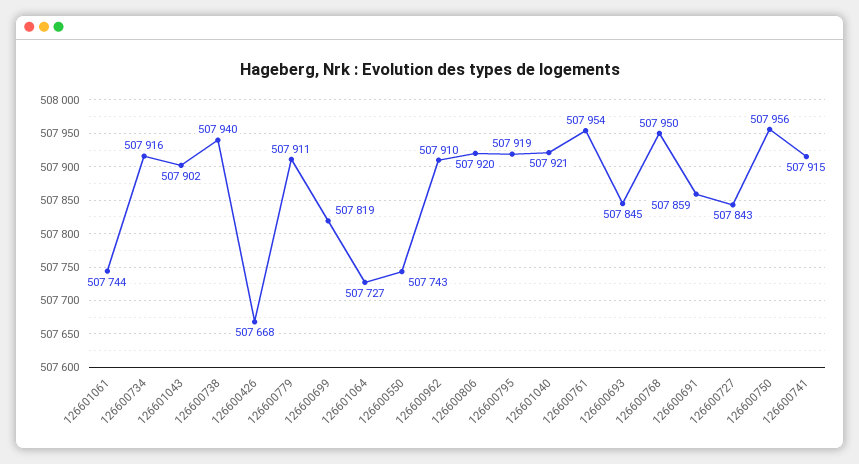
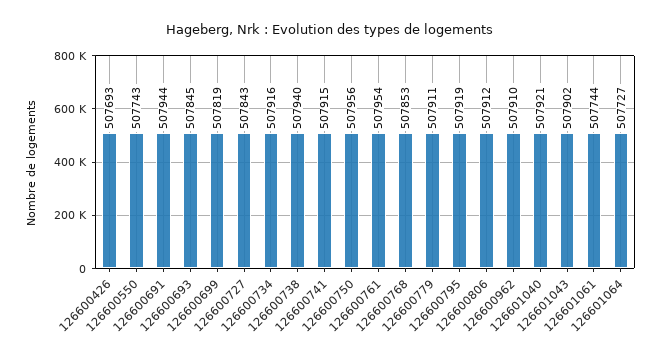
126600426: 507668 -> 507693
126600806: 507920 -> 507912
126600768: 507950 -> 507853
126600691: 507859 -> 507944

